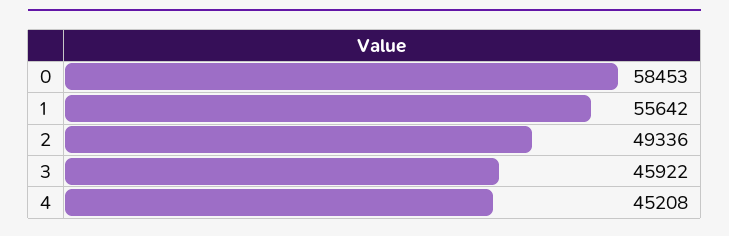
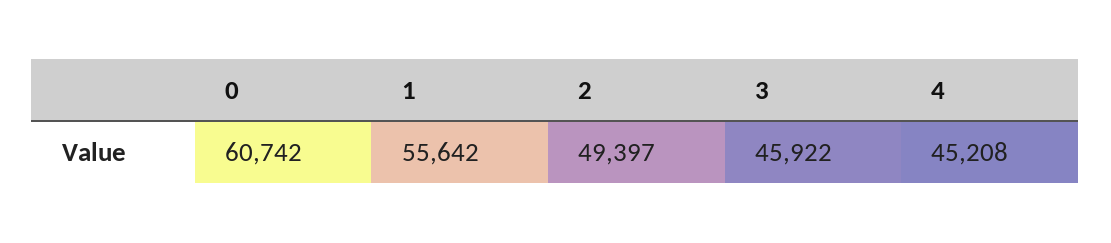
0: 58453 -> 60742
2: 49336 -> 49397

